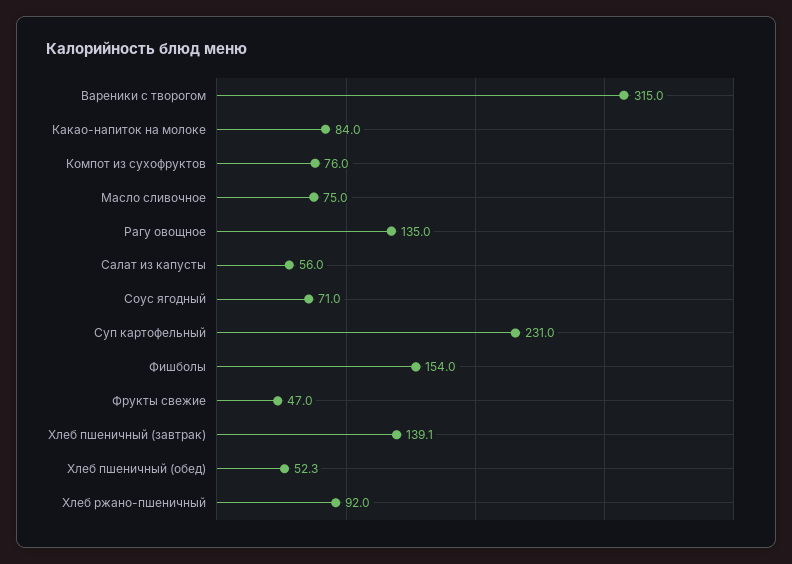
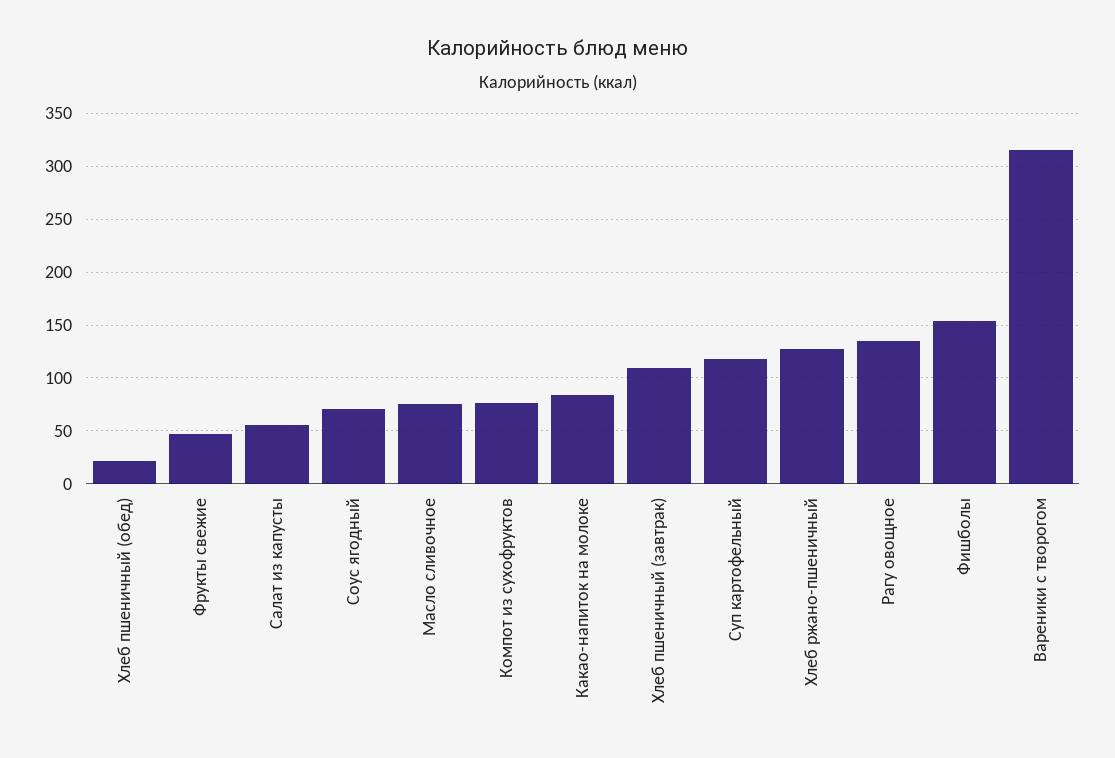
Суп картофельный: 231 -> 120
Хлеб пшеничный (завтрак): 139.1 -> 110
Хлеб пшеничный (обед): 52.3 -> 20
Хлеб ржано-пшеничный: 92 -> 130

